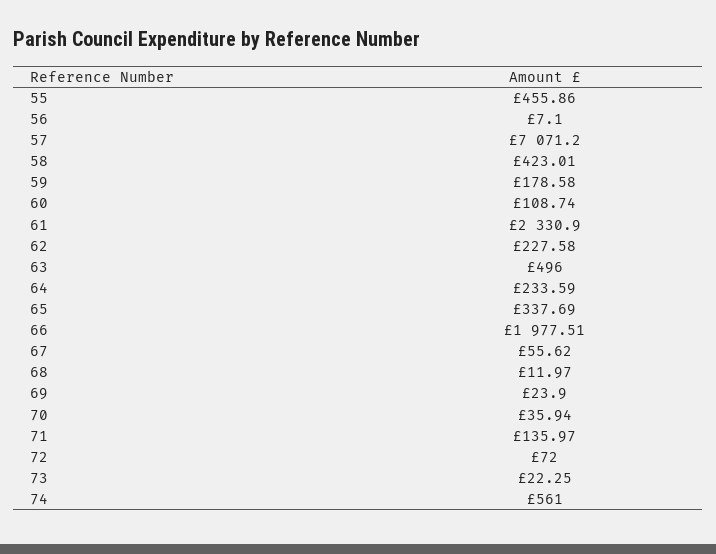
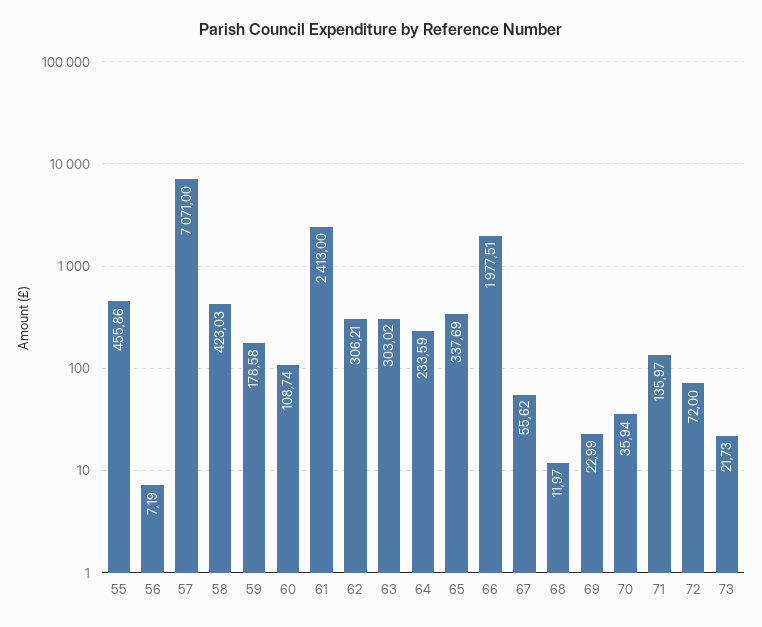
56: 7.1 -> 7.19
57: 7071.2 -> 7071
58: 423.01 -> 423.03
61: 2330.9 -> 2413
62: 227.58 -> 306.21
63: 496 -> 303.02
69: 23.9 -> 22.99
73: 22.25 -> 21.73
74: 561 -> none

